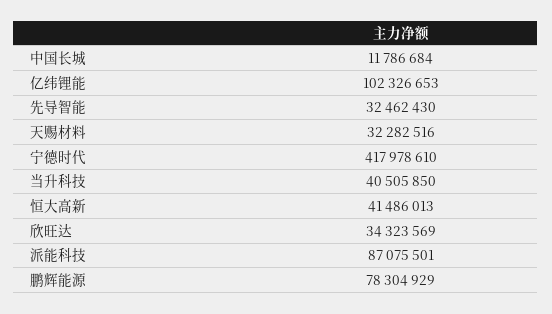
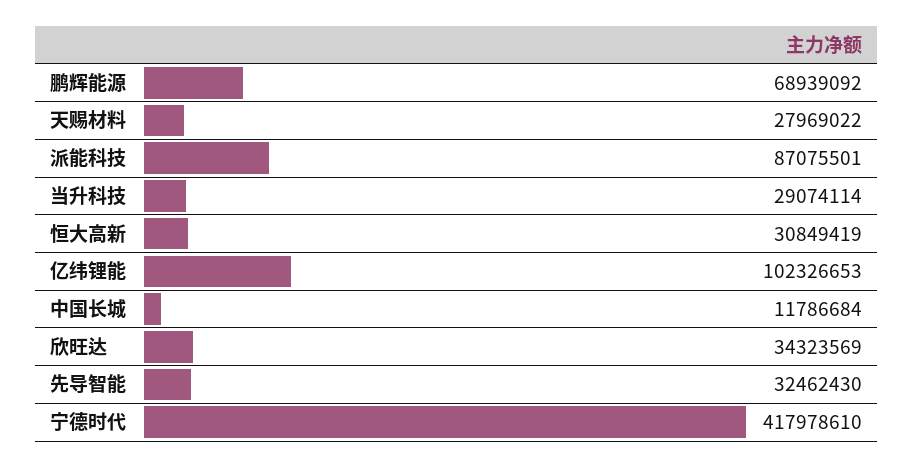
天赐材料: 32282516 -> 27969022
当升科技: 40505850 -> 29074114
恒大高新: 41486013 -> 30849419
鹏辉能源: 78304929 -> 68939092

